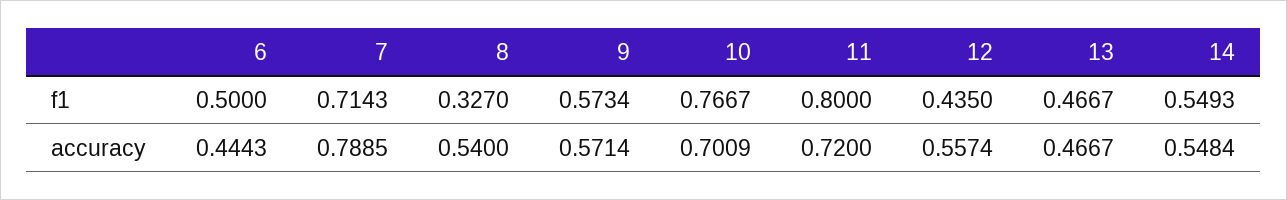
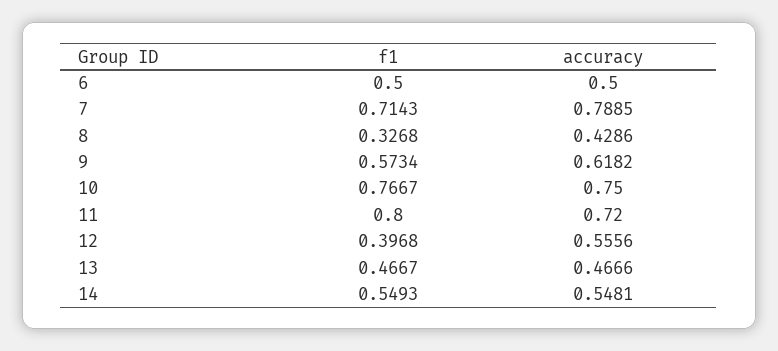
8, f1: 0.327 -> 0.3268
12, f1: 0.435 -> 0.3968
6, accuracy: 0.4443 -> 0.5
8, accuracy: 0.54 -> 0.4286
9, accuracy: 0.5714 -> 0.6182
10, accuracy: 0.7009 -> 0.75
12, accuracy: 0.5574 -> 0.5556
13, accuracy: 0.4667 -> 0.4666
14, accuracy: 0.5484 -> 0.5481

